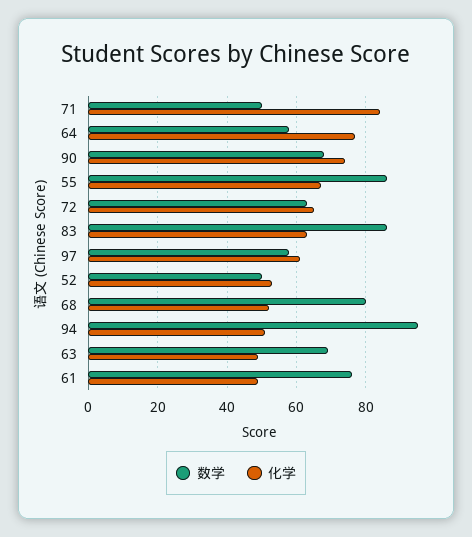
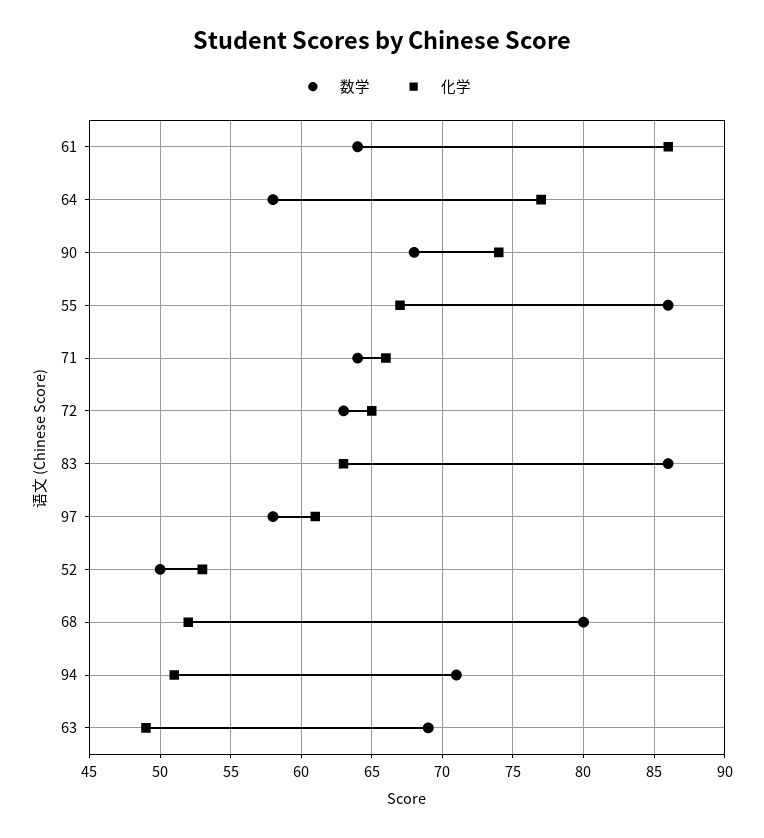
数学, 71: 50 -> 64
化学, 71: 85 -> 66
数学, 94: 95 -> 71
数学, 61: 75 -> 64
化学, 61: 50 -> 86

